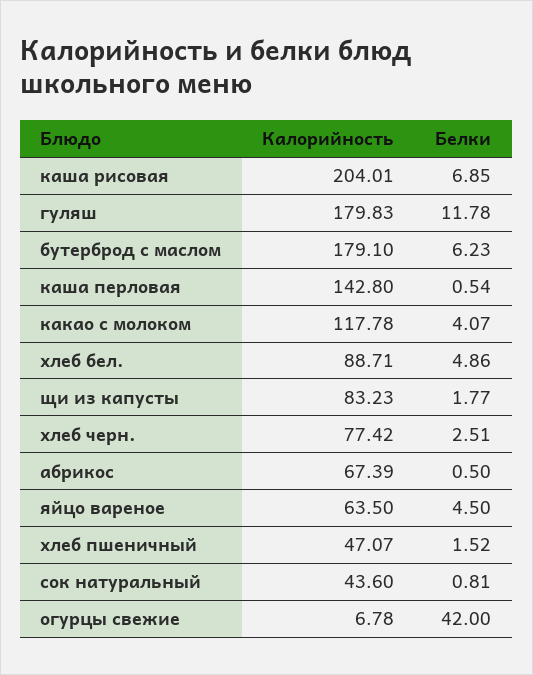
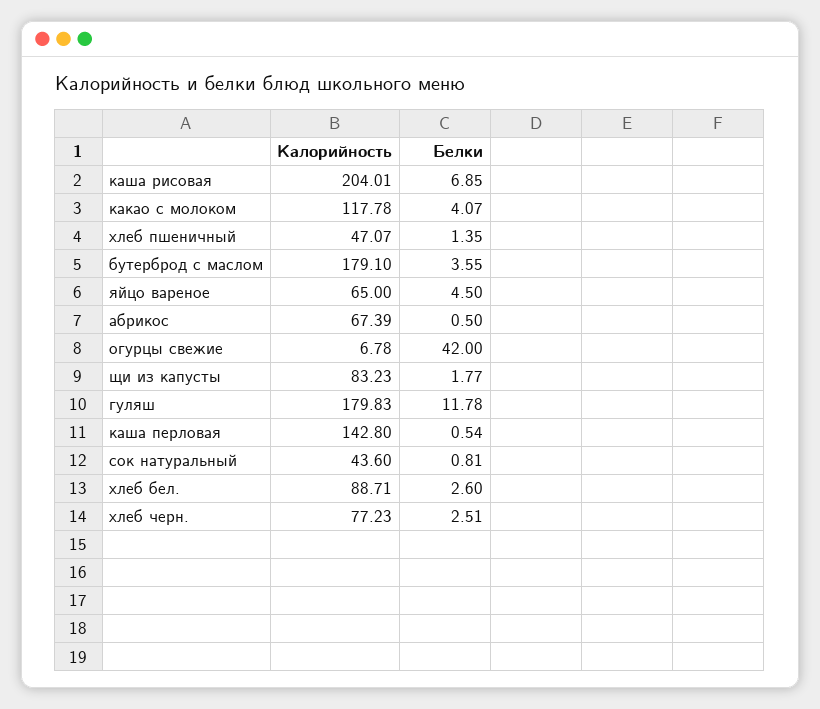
Белки, бутерброд с маслом: 6.23 -> 3.55
Белки, хлеб бел.: 4.86 -> 2.6
Калорийность, хлеб черн.: 77.42 -> 77.23
Калорийность, яйцо вареное: 63.5 -> 65
Белки, хлеб пшеничный: 1.52 -> 1.35

